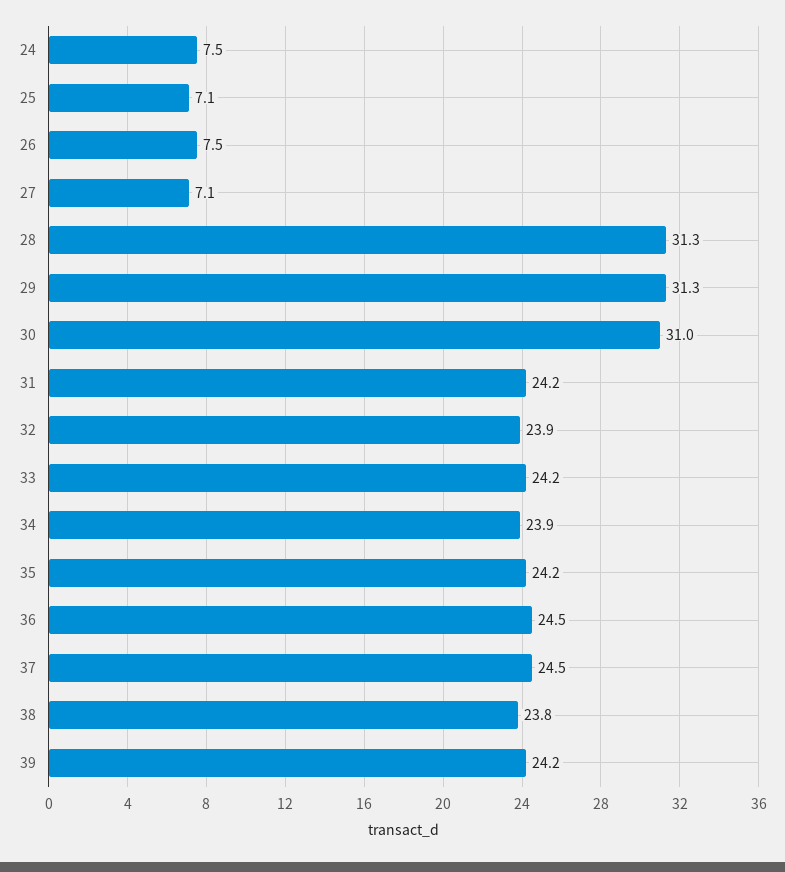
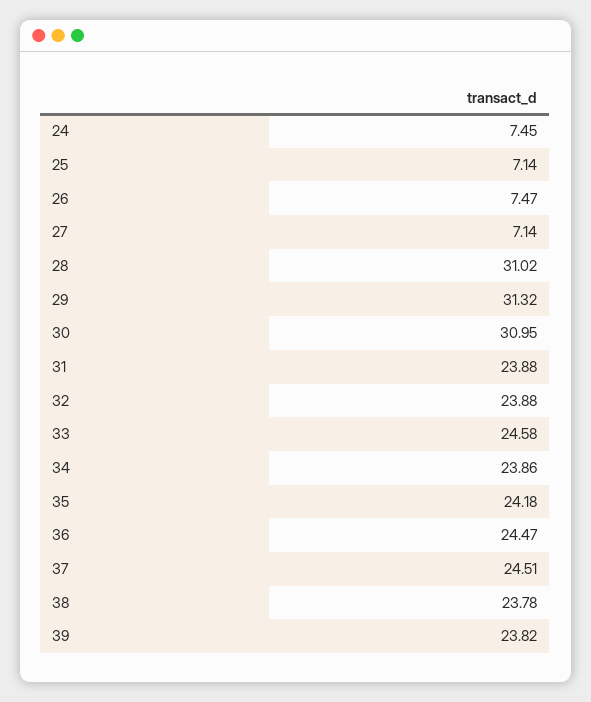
28: 31.3 -> 31.02
31: 24.2 -> 23.88
33: 24.2 -> 24.58
39: 24.2 -> 23.82

